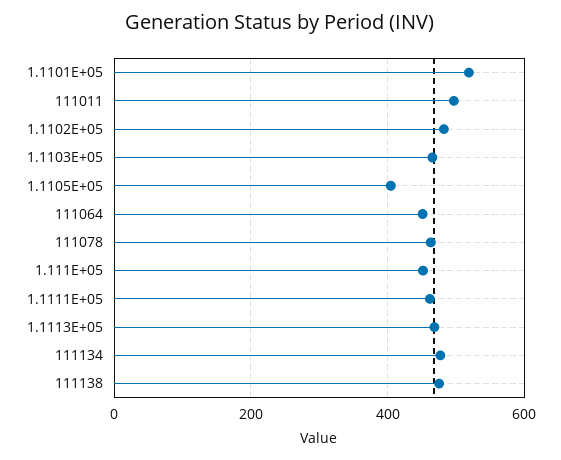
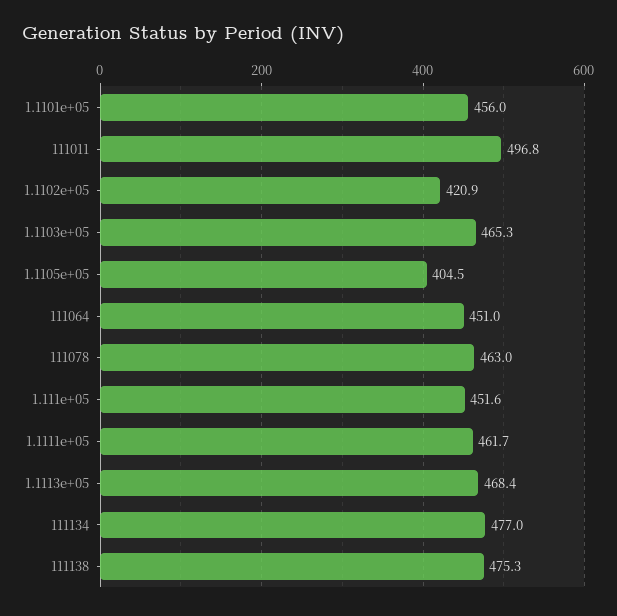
1.1101E+05: 520 -> 456
1.1102E+05: 480 -> 420.9

